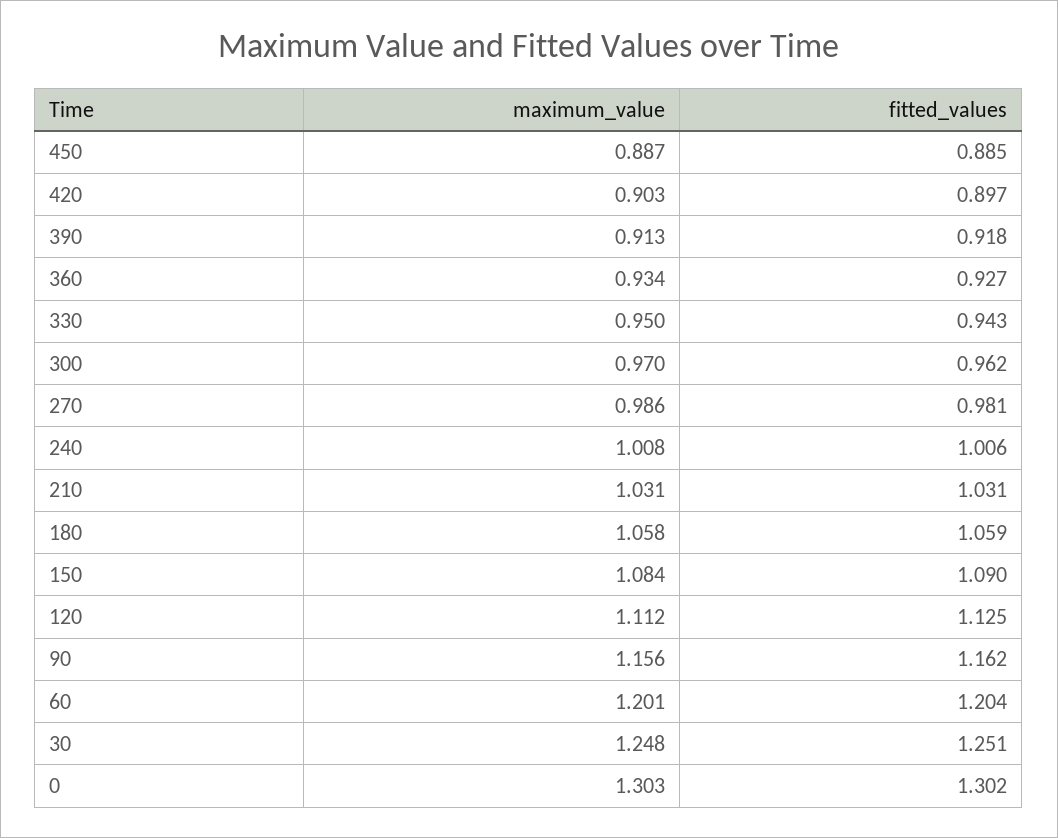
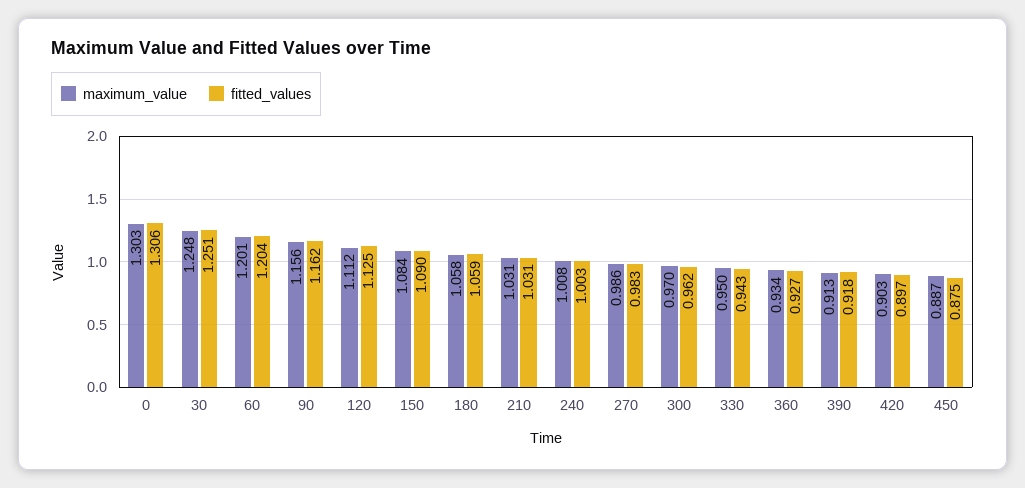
fitted_values, 450: 0.885 -> 0.875
fitted_values, 270: 0.981 -> 0.983
fitted_values, 240: 1.006 -> 1.003
fitted_values, 0: 1.302 -> 1.306

